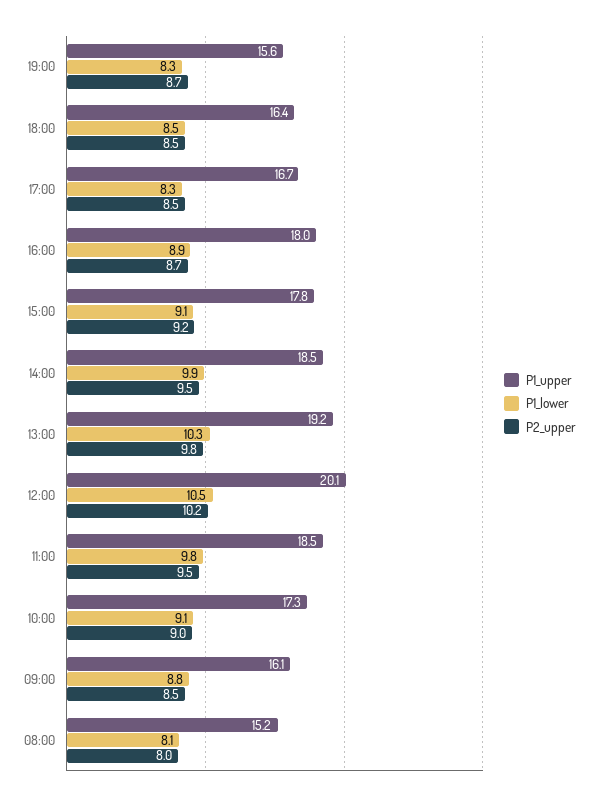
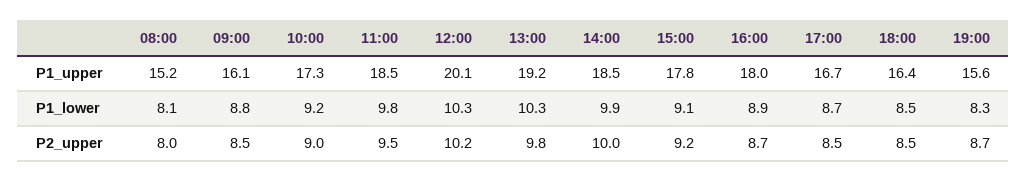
P1_lower, 17:00: 8.3 -> 8.7
P2_upper, 14:00: 9.5 -> 10
P1_lower, 12:00: 10.5 -> 10.3
P1_lower, 10:00: 9.1 -> 9.2

